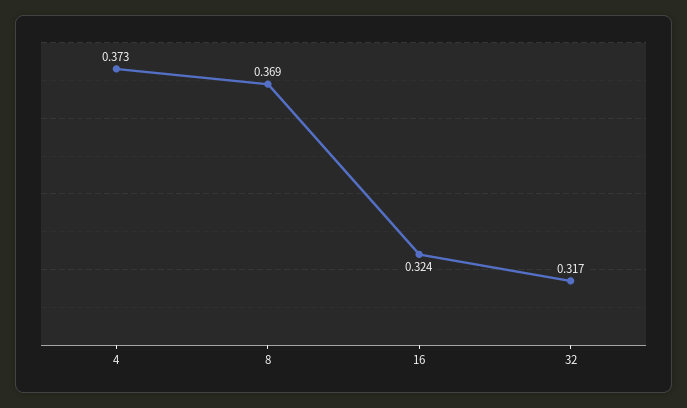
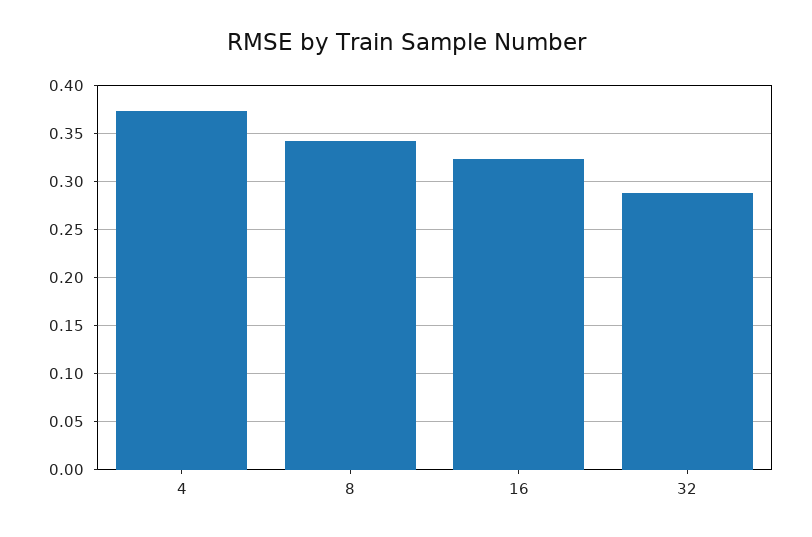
8: 0.369 -> 0.34
32: 0.317 -> 0.29

